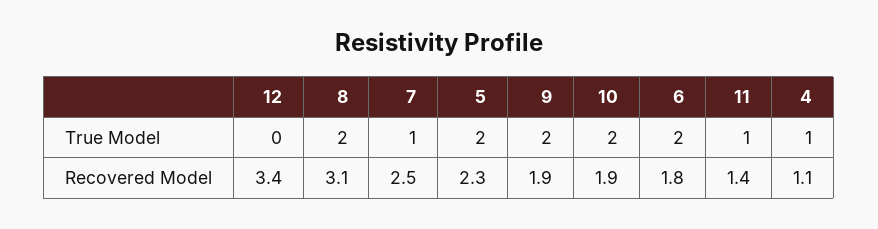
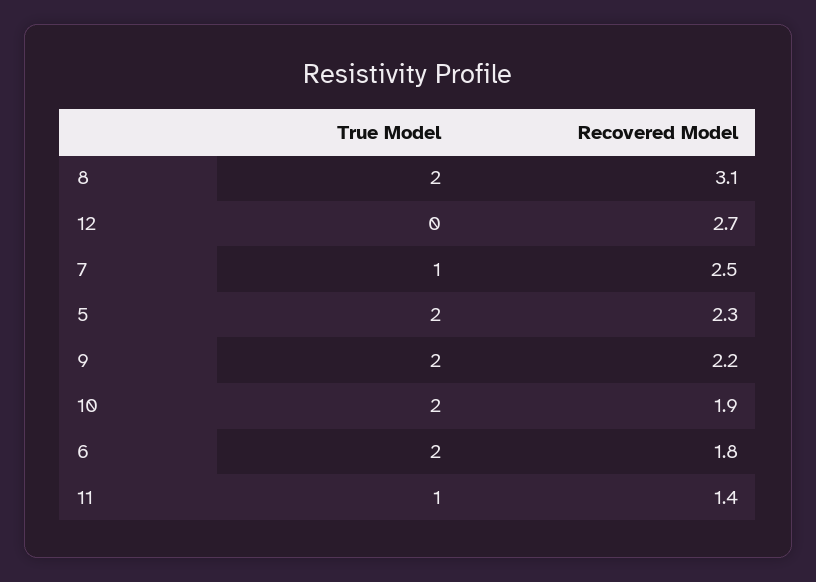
4, True Model: 1 -> none
12, Recovered Model: 3.4 -> 2.7
9, Recovered Model: 1.9 -> 2.2
4, Recovered Model: 1.1 -> none

